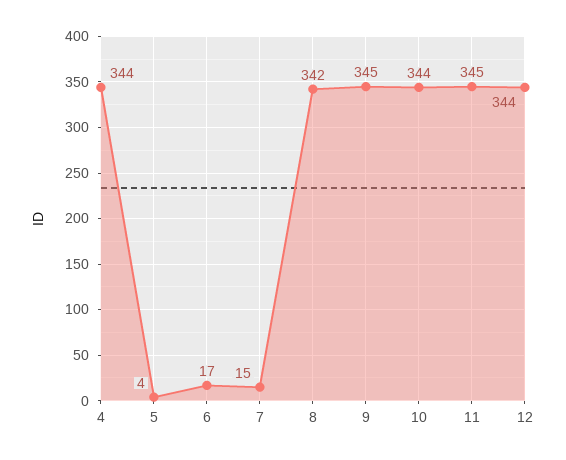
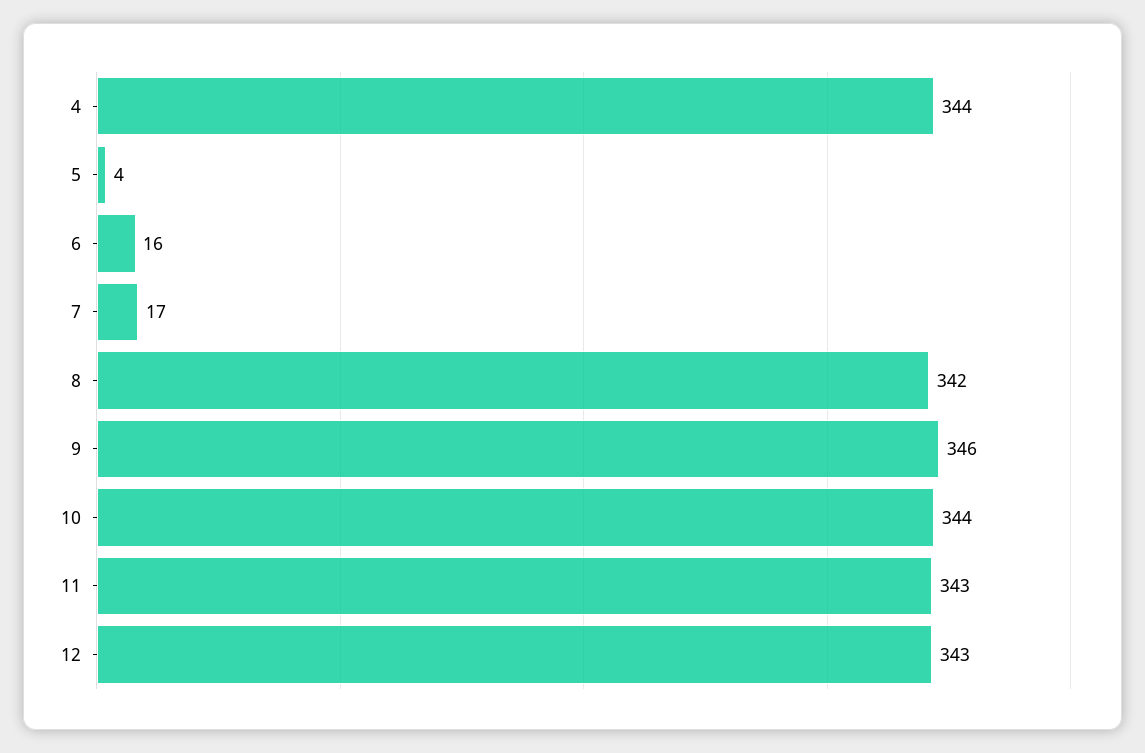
6: 17 -> 16
7: 15 -> 17
9: 345 -> 346
11: 345 -> 343
12: 344 -> 343

